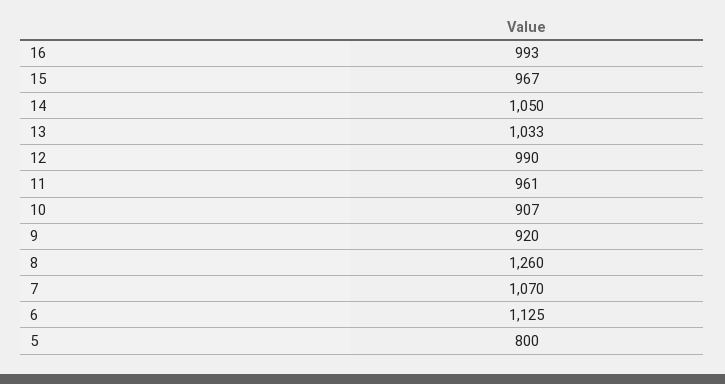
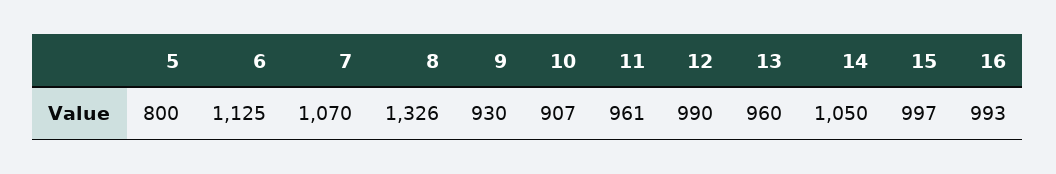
15: 967 -> 997
13: 1033 -> 960
9: 920 -> 930
8: 1260 -> 1326

